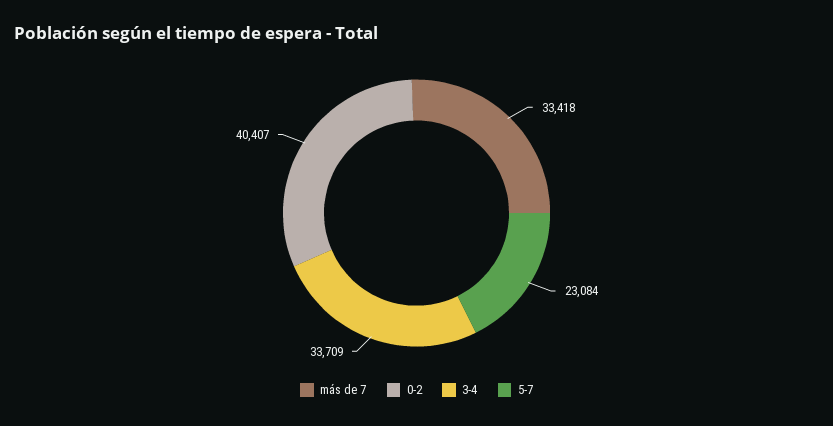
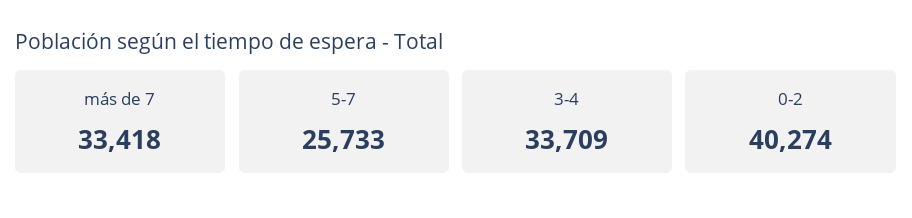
0-2: 40407 -> 40274
5-7: 23084 -> 25733

